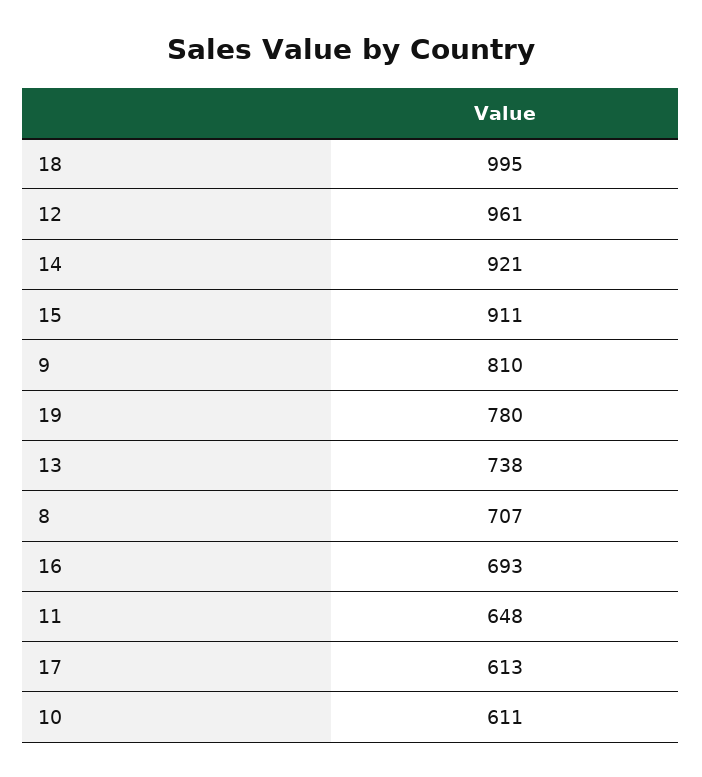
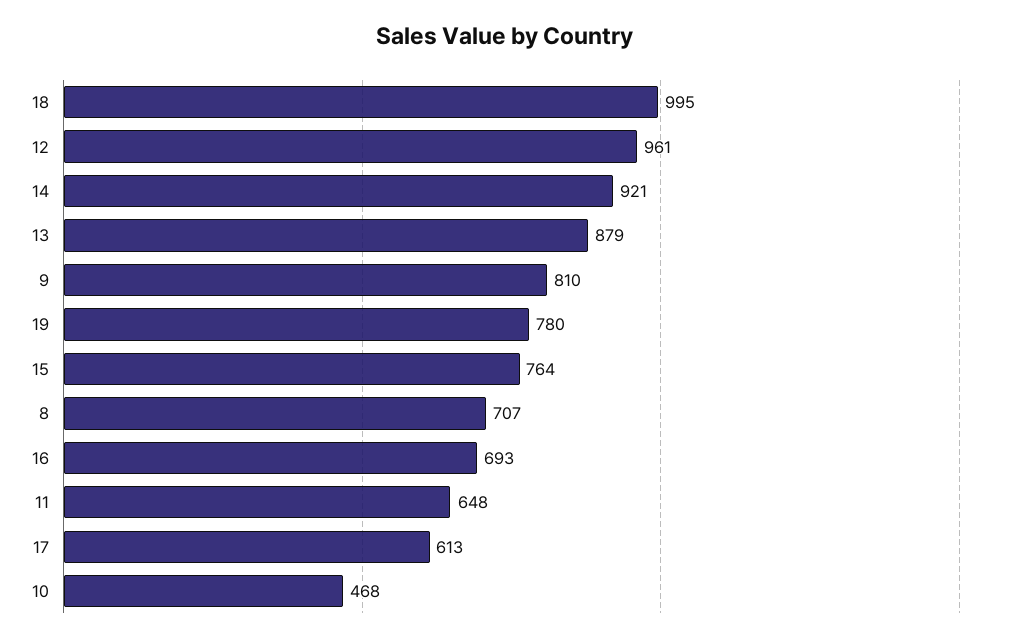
15: 911 -> 764
13: 738 -> 879
10: 611 -> 468

